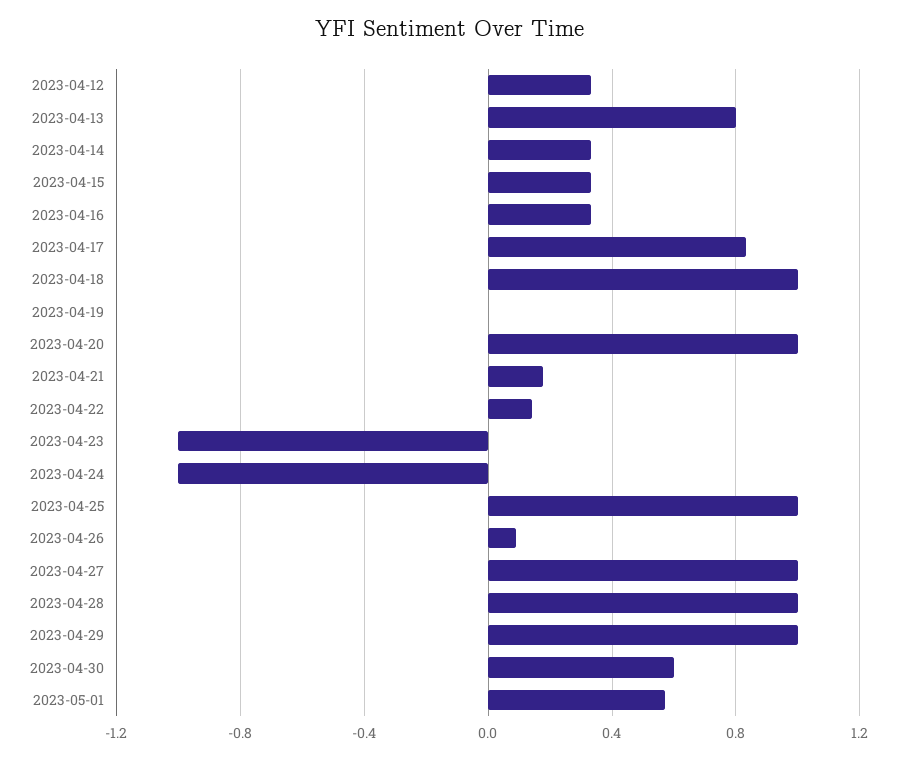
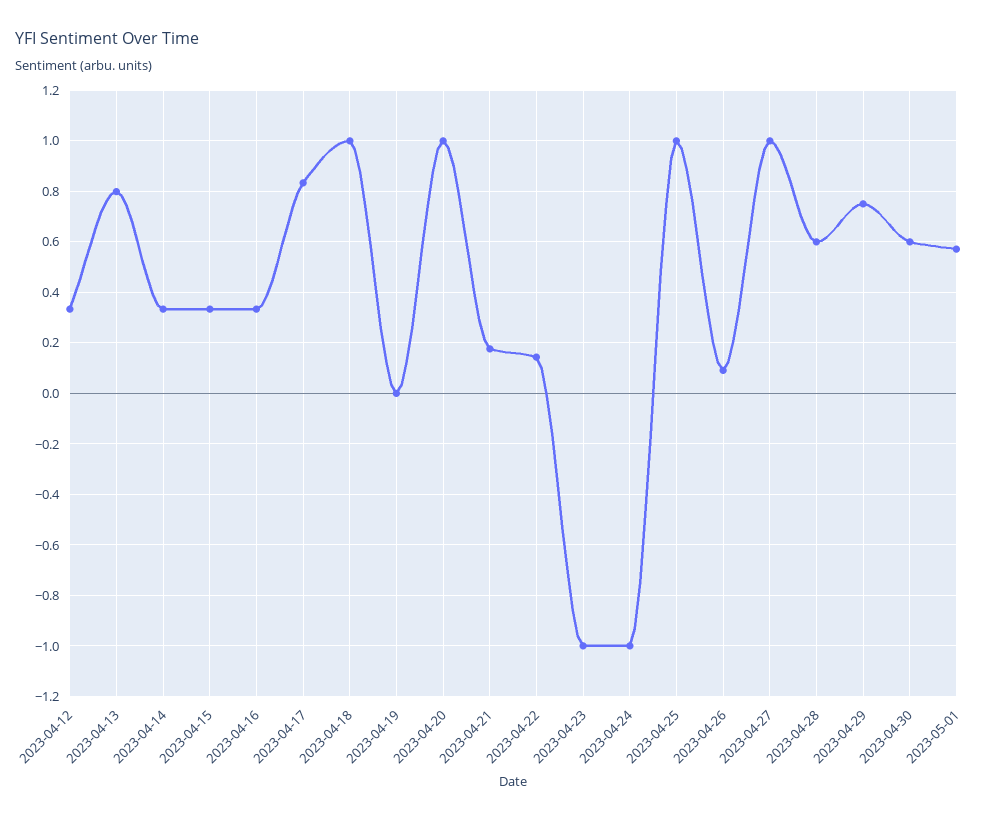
2023-04-28: 1 -> 0.6
2023-04-29: 1 -> 0.75

